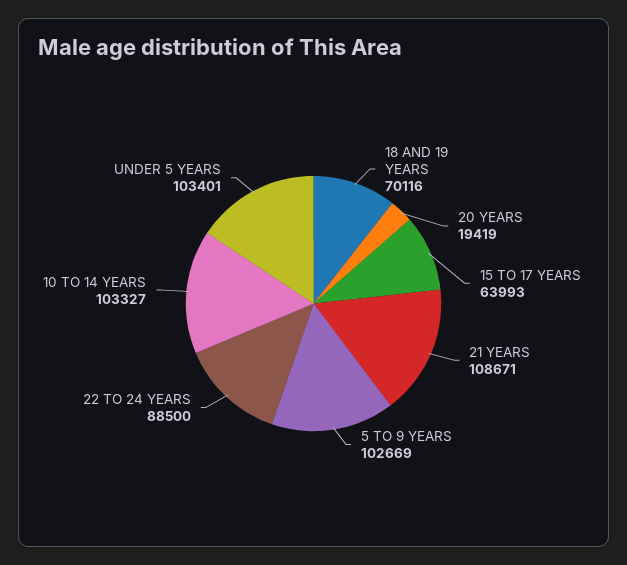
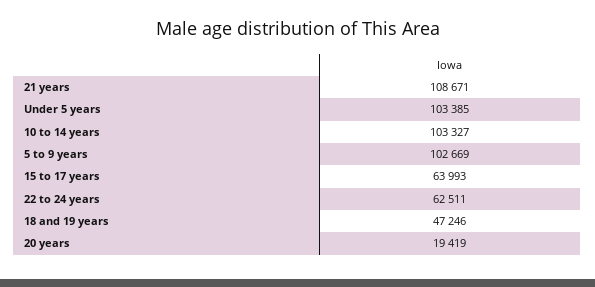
18 AND 19 YEARS: 70116 -> 47246
22 TO 24 YEARS: 88500 -> 62511
UNDER 5 YEARS: 103401 -> 103385

